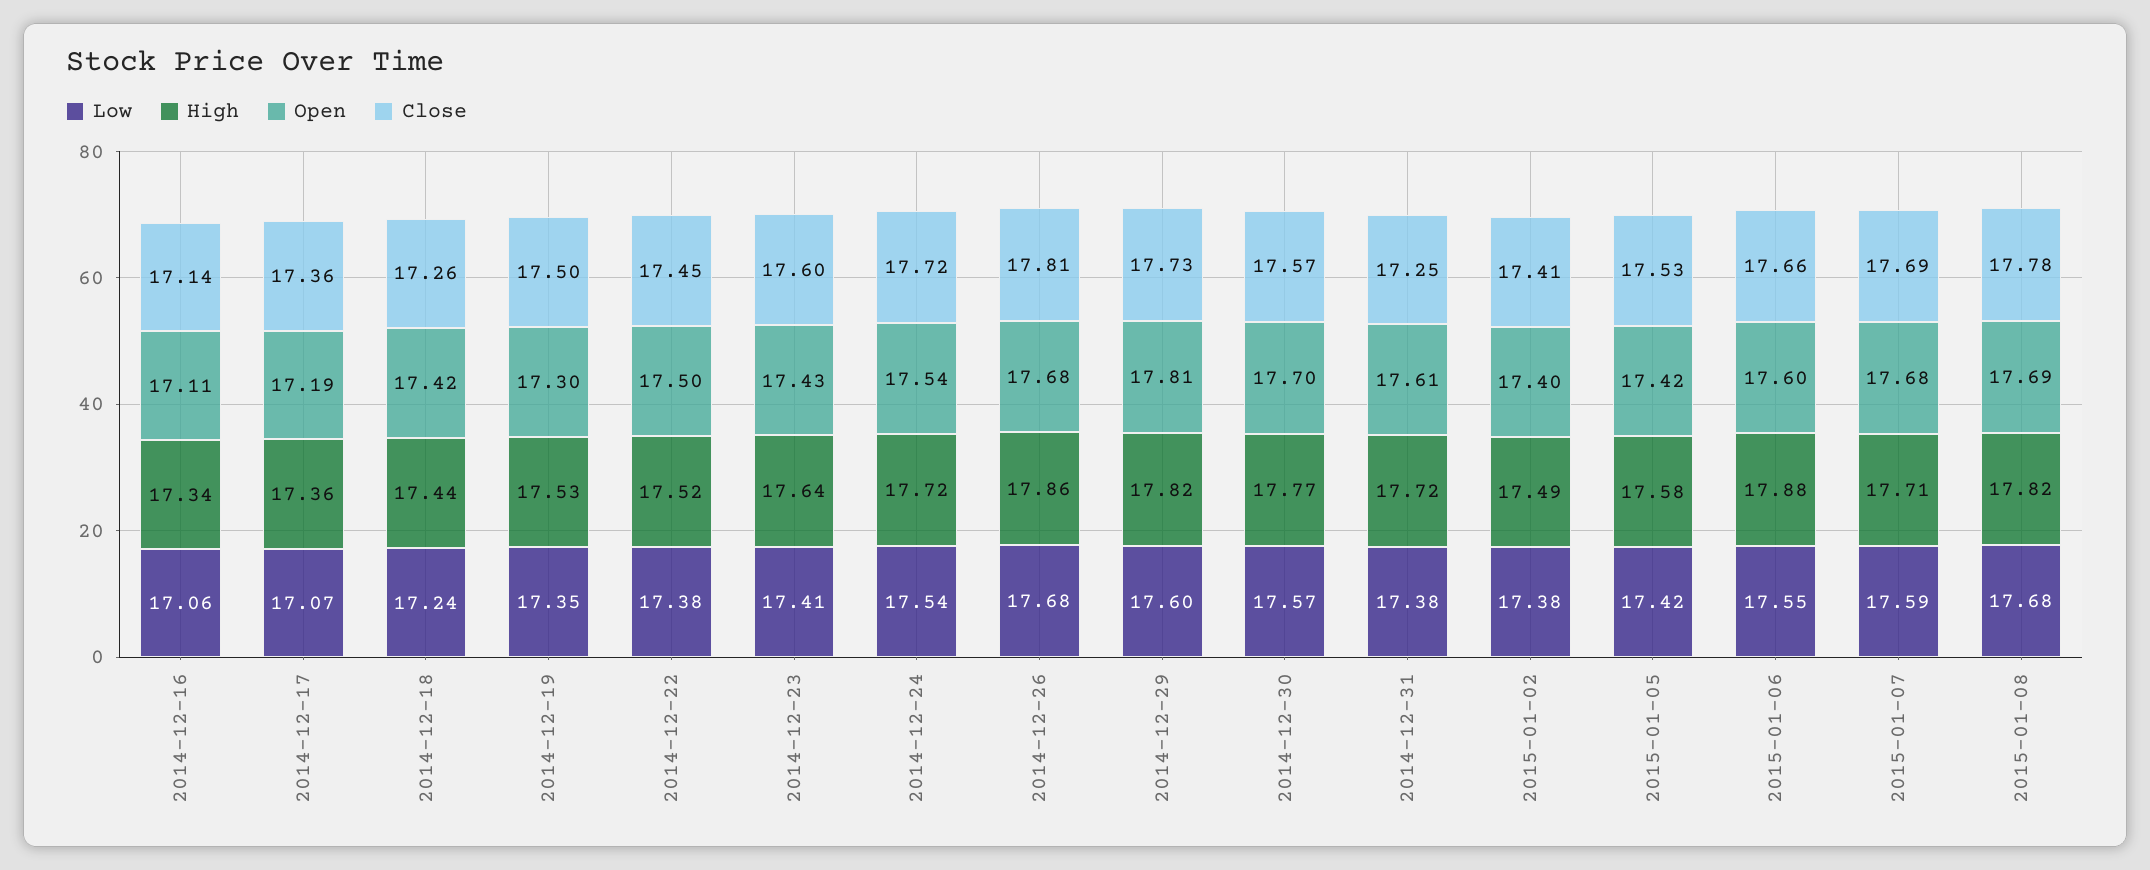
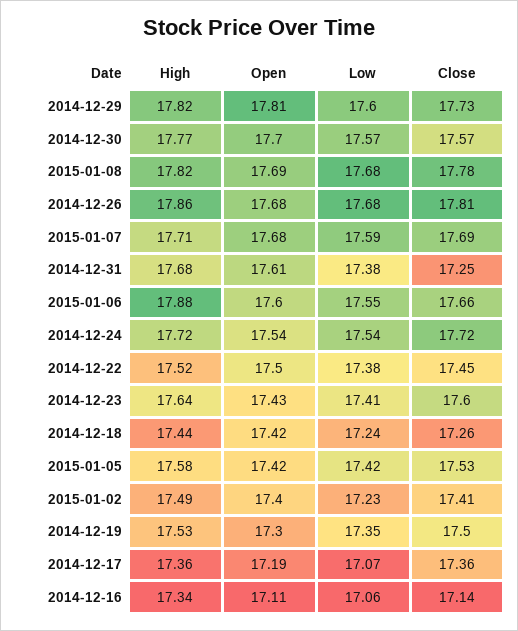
High, 2014-12-31: 17.72 -> 17.68
Low, 2015-01-02: 17.38 -> 17.23

